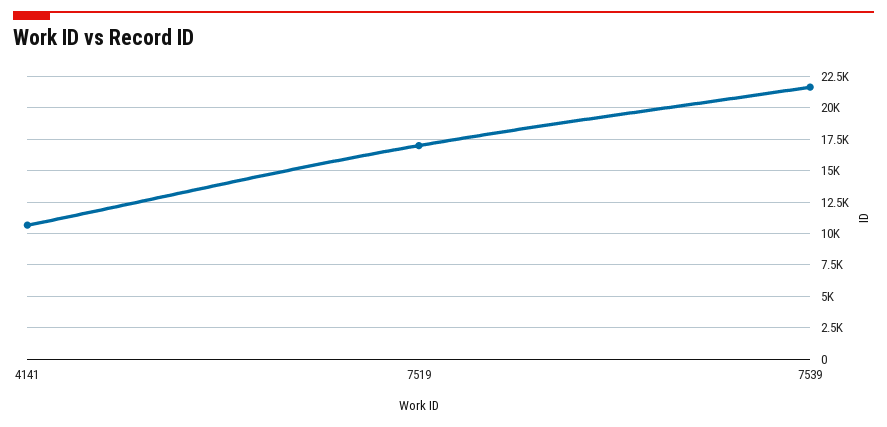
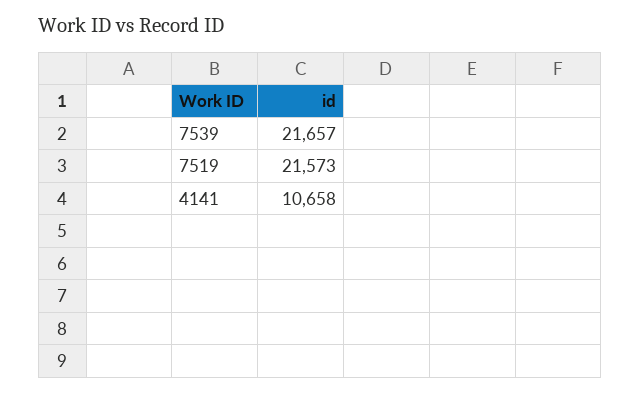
7519: 17000 -> 21573

